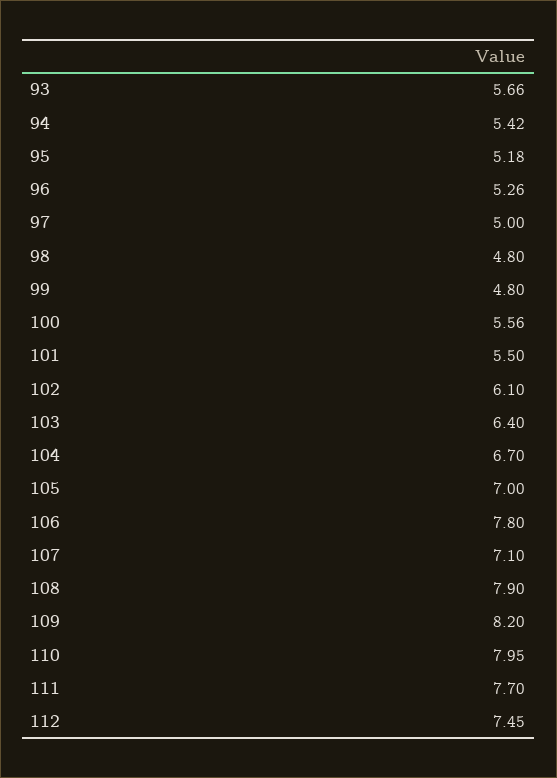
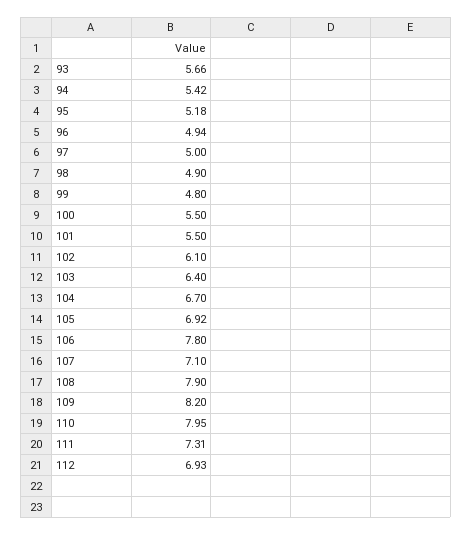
96: 5.26 -> 4.94
98: 4.8 -> 4.9
100: 5.56 -> 5.5
105: 7 -> 6.92
111: 7.7 -> 7.31
112: 7.45 -> 6.93

